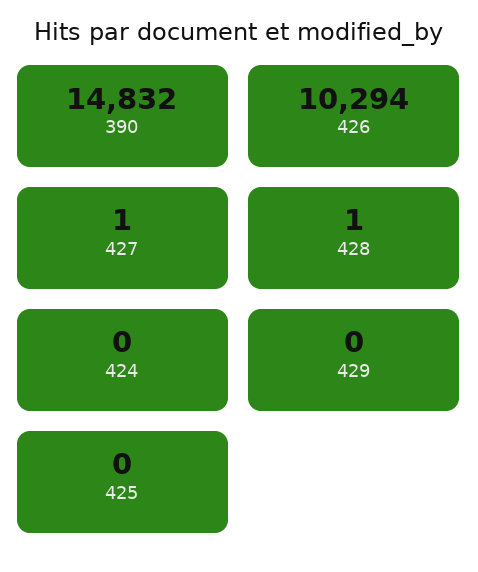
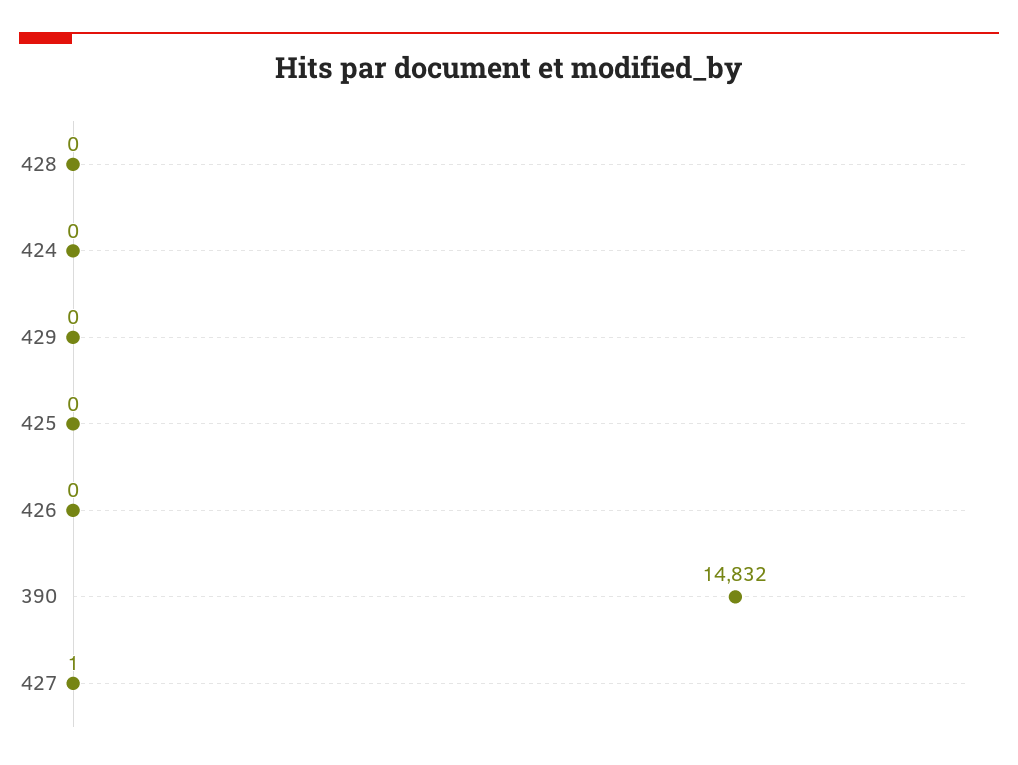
426: 10294 -> 0
428: 1 -> 0

